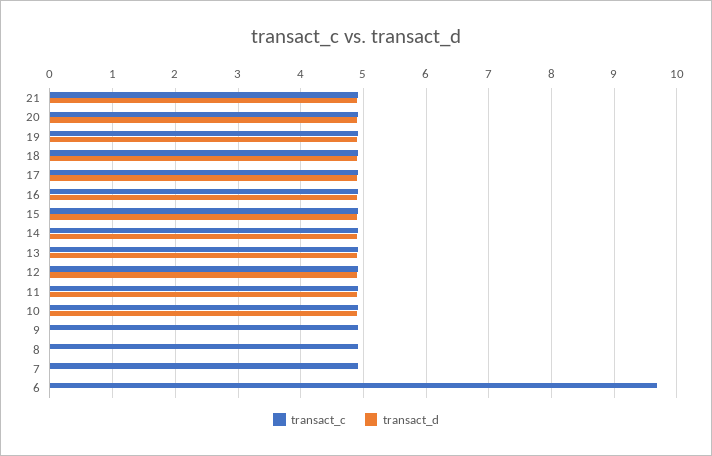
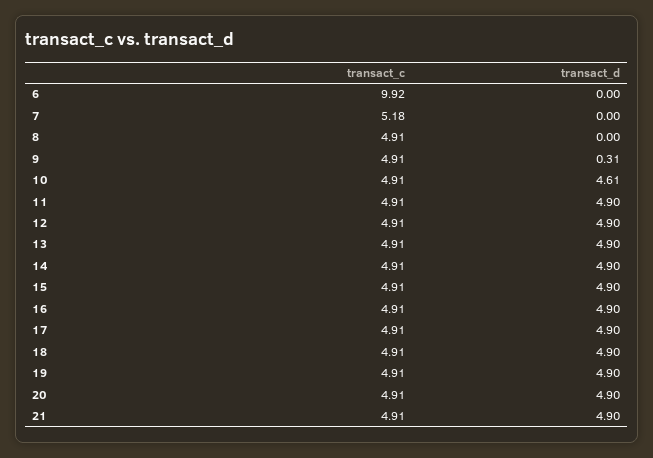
transact_d, 10: 4.9 -> 4.61
transact_d, 9: 0 -> 0.31
transact_c, 7: 4.9 -> 5.18
transact_c, 6: 9.7 -> 9.92

